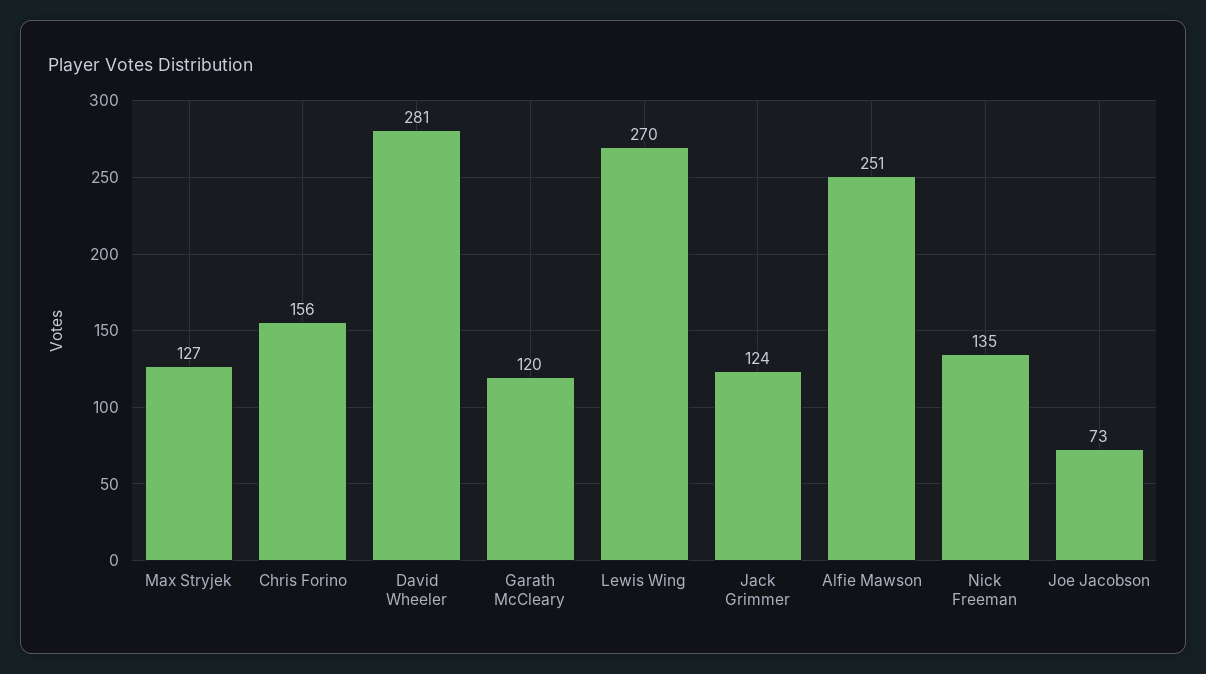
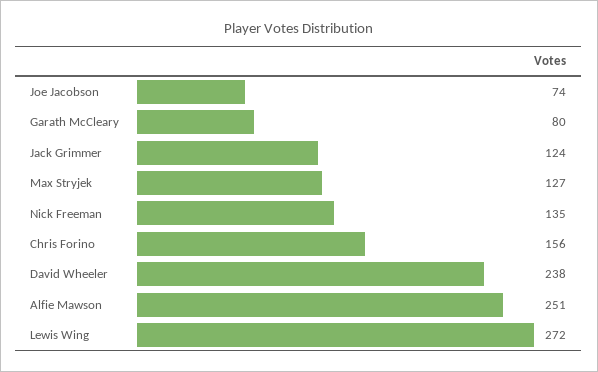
David Wheeler: 281 -> 238
Garath McCleary: 120 -> 80
Lewis Wing: 270 -> 272
Joe Jacobson: 73 -> 74

